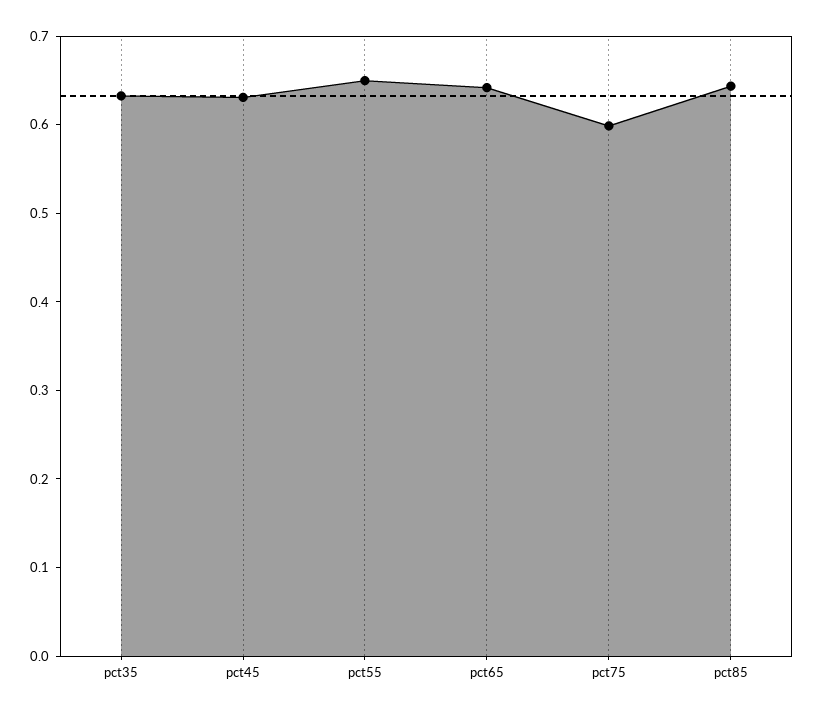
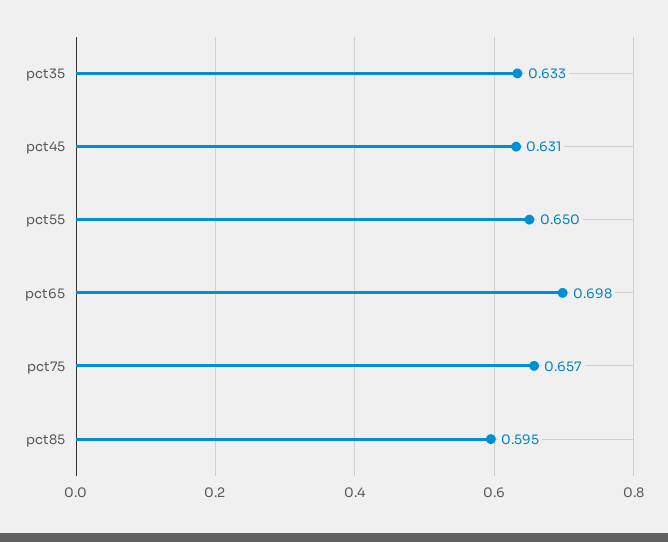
pct65: 0.64 -> 0.698
pct75: 0.6 -> 0.657
pct85: 0.64 -> 0.595

